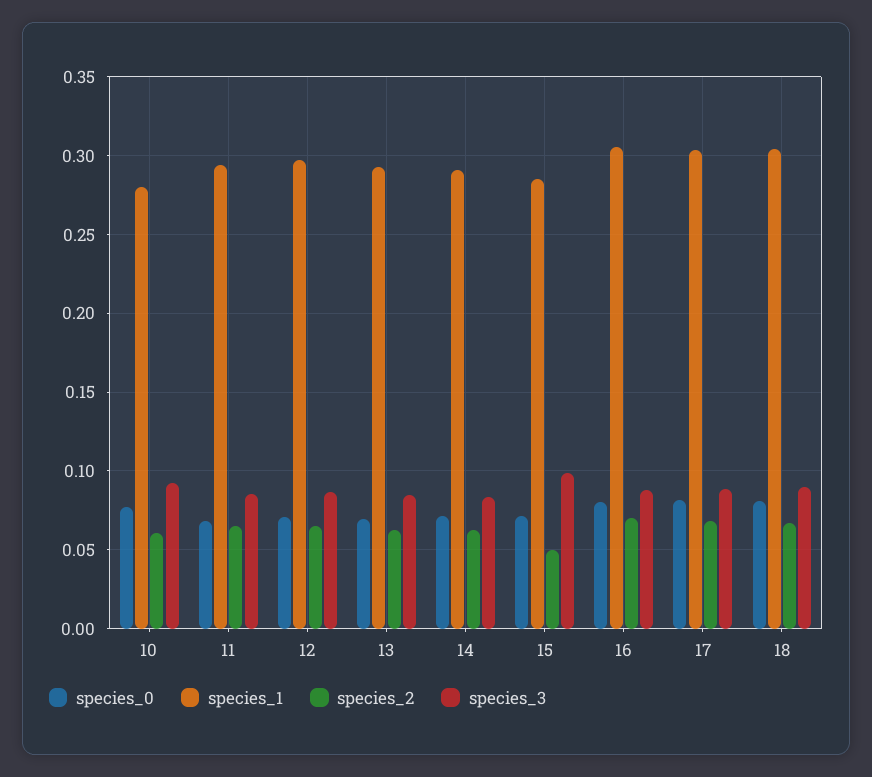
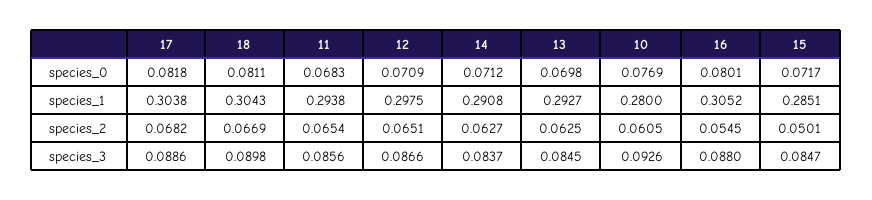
species_3, 15: 0.1 -> 0.0847
species_2, 16: 0.07 -> 0.0545

